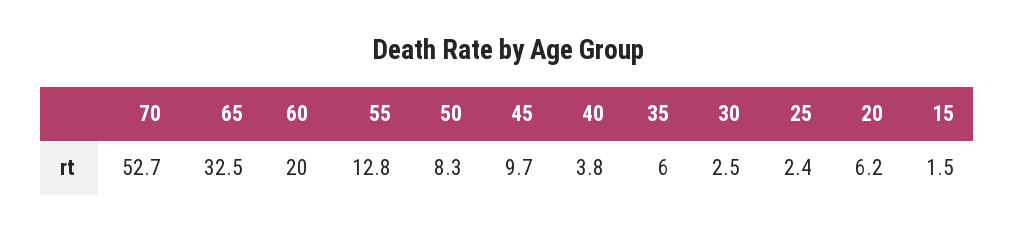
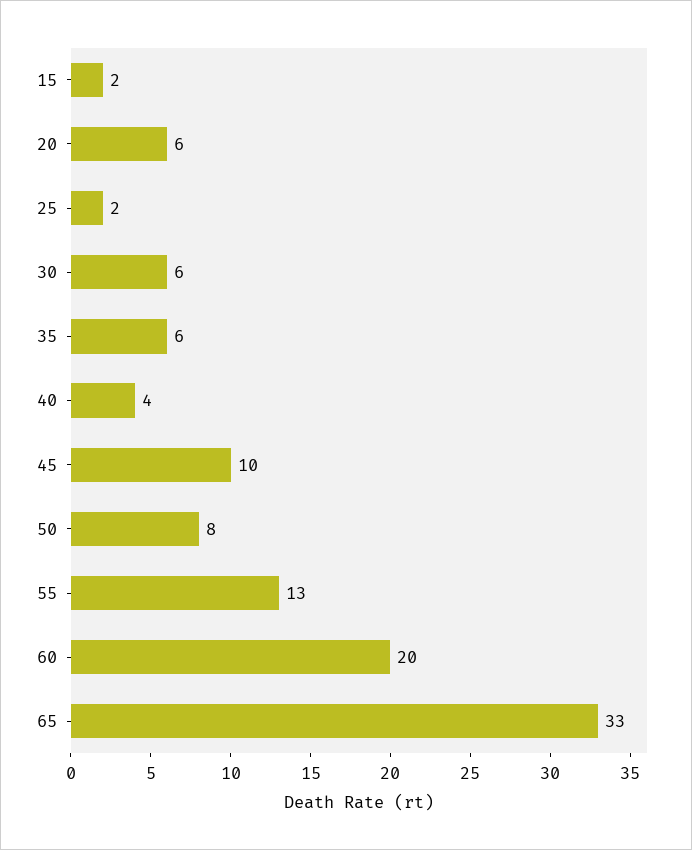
70: 52.7 -> none
30: 2.5 -> 6

